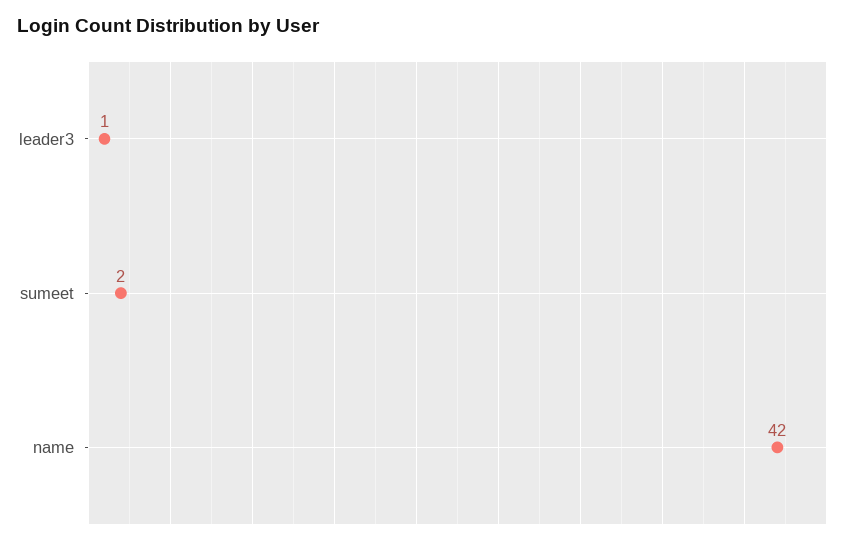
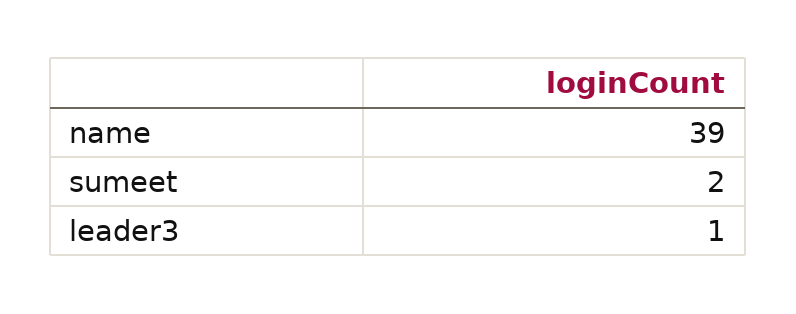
name: 42 -> 39

